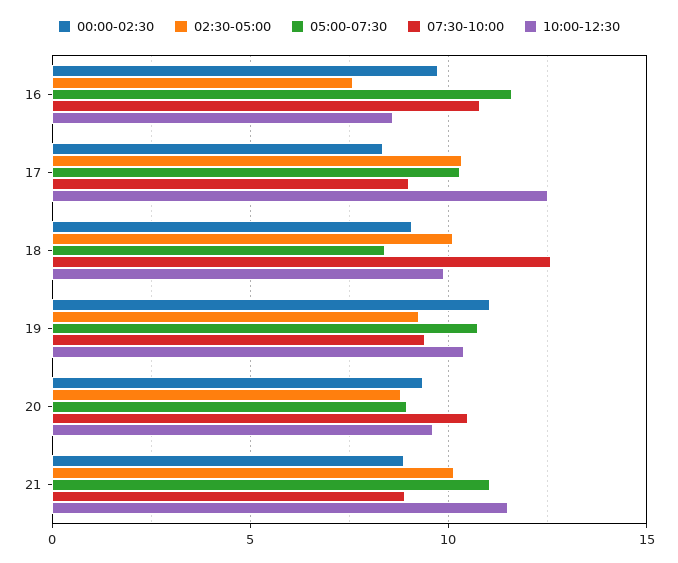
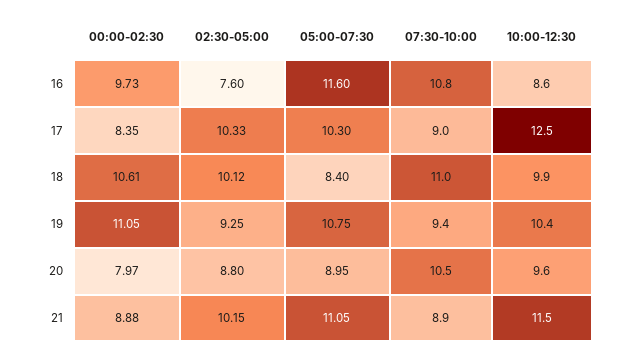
00:00-02:30, 18: 9 -> 10.61
07:30-10:00, 18: 12.5 -> 11
00:00-02:30, 20: 9.5 -> 7.97

